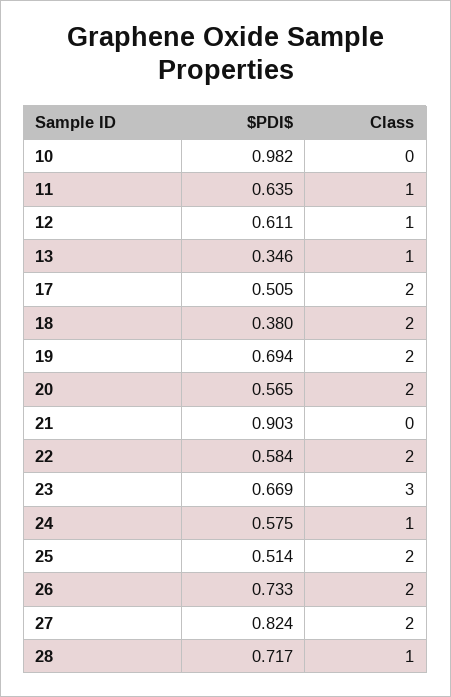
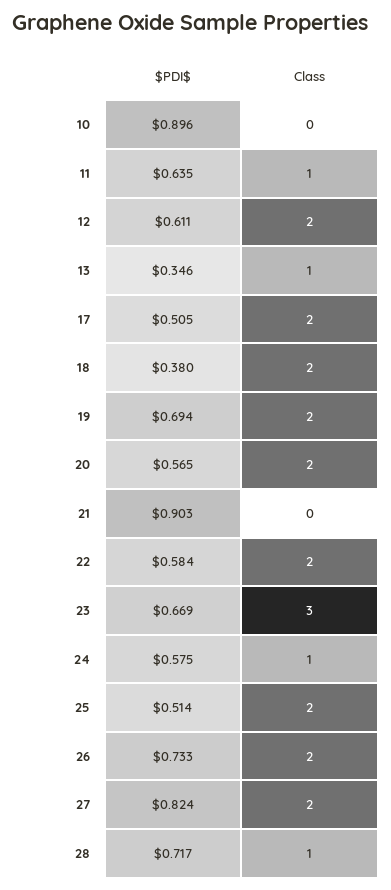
$PDI$, 10: 0.982 -> 0.896
Class, 12: 1 -> 2

